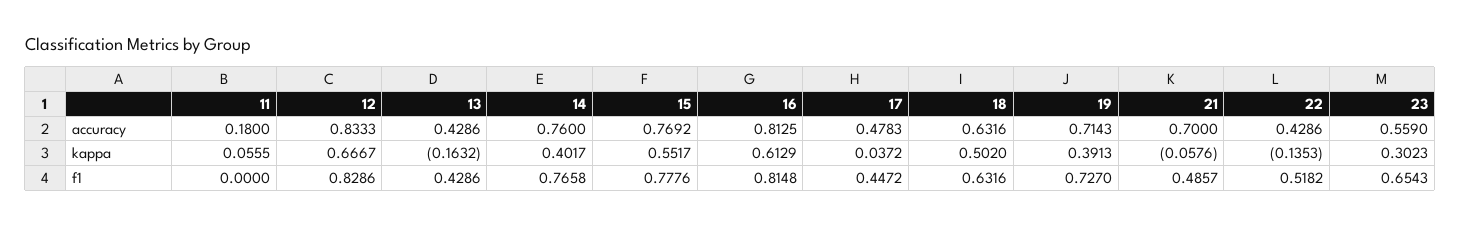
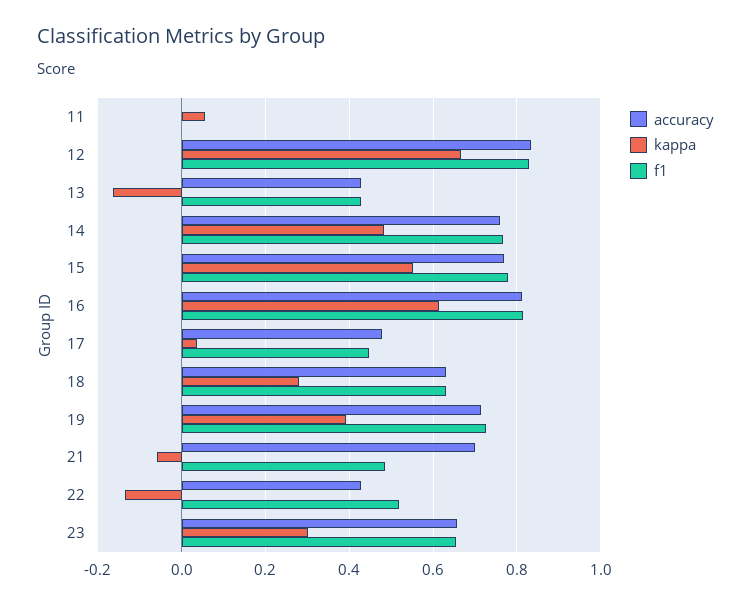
accuracy, 11: 0.18 -> 0
accuracy, 23: 0.559 -> 0.66
kappa, 14: 0.4017 -> 0.48
kappa, 18: 0.502 -> 0.28

